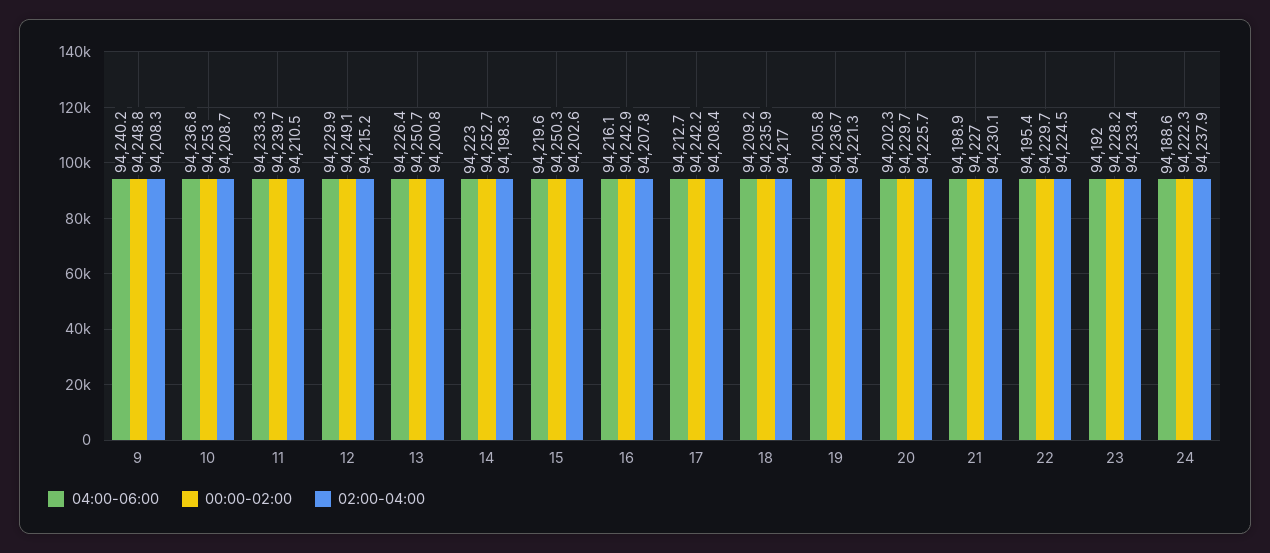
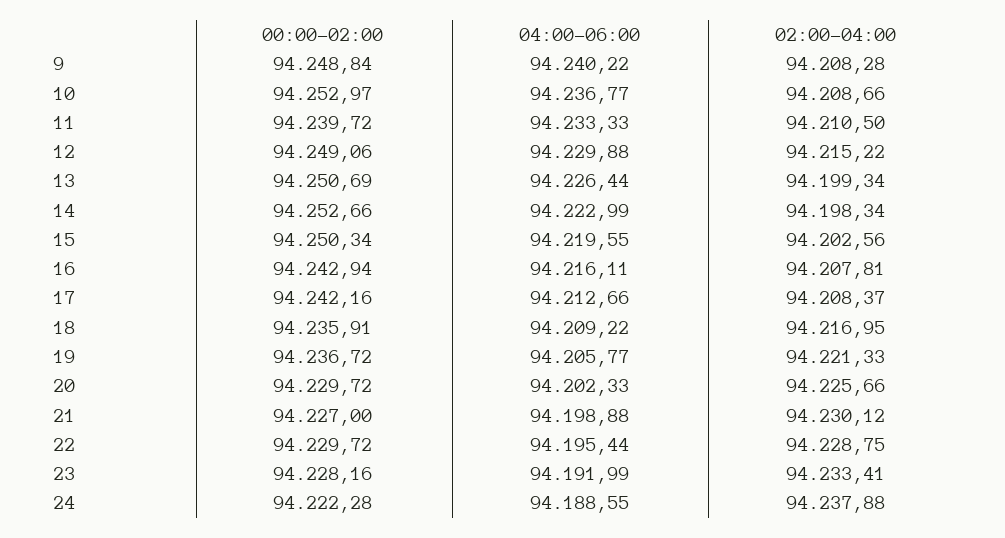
02:00-04:00, 13: 94200.8 -> 94199.34
02:00-04:00, 22: 94224.5 -> 94228.75

